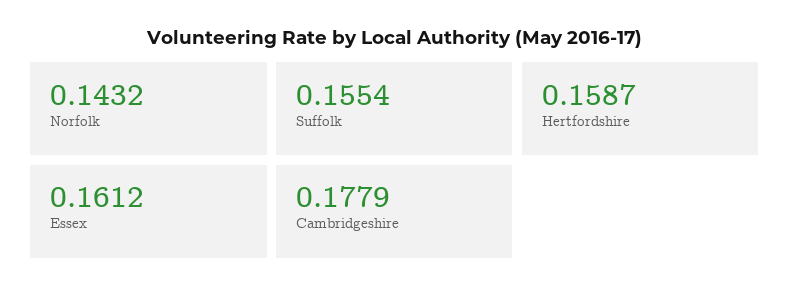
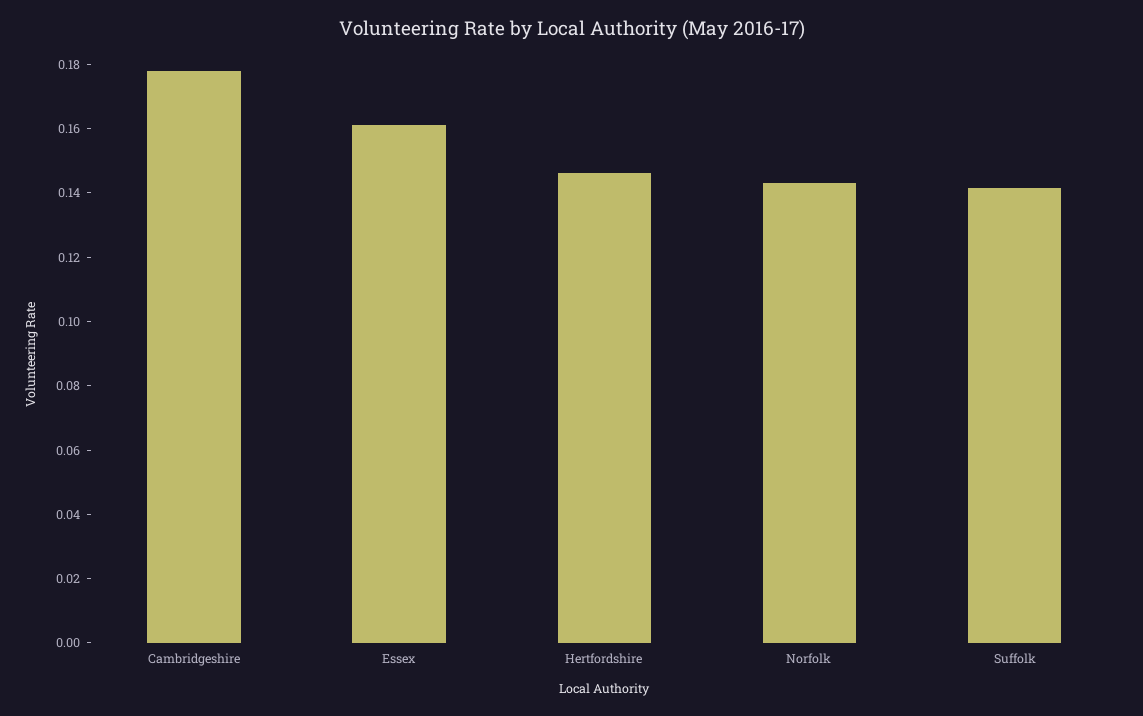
Suffolk: 0.1554 -> 0.14
Hertfordshire: 0.1587 -> 0.145

